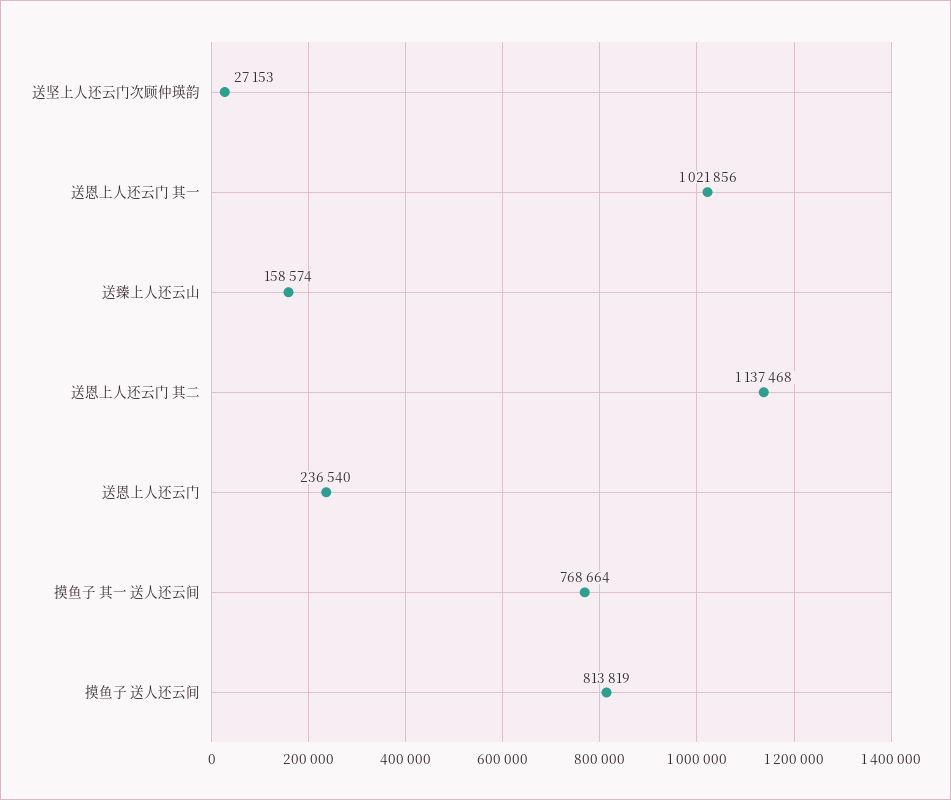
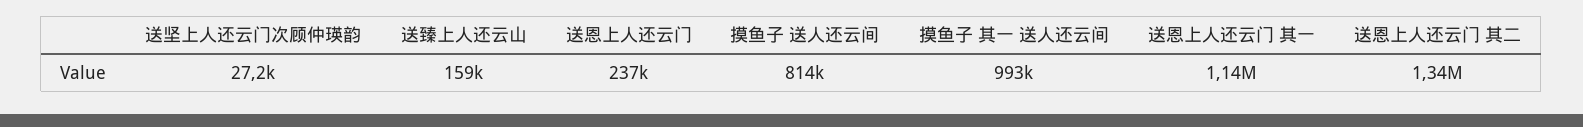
送恩上人还云门 其一: 1021856 -> 1140000
送恩上人还云门 其二: 1137468 -> 1340000
摸鱼子 其一 送人还云间: 768664 -> 993000

